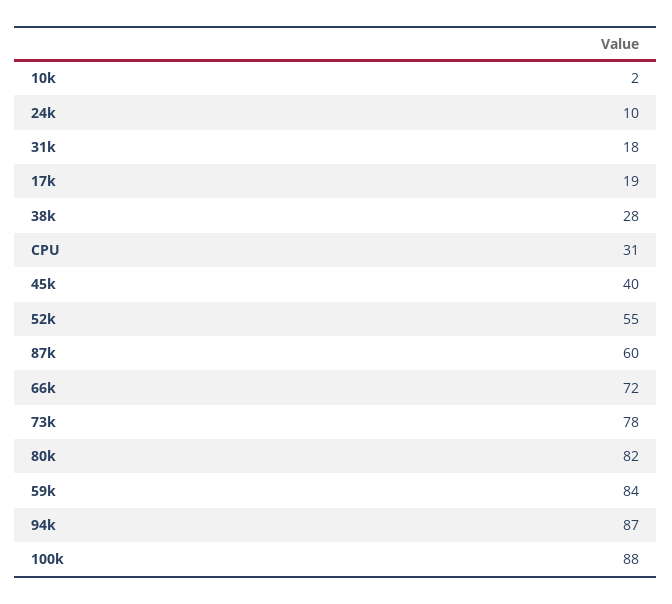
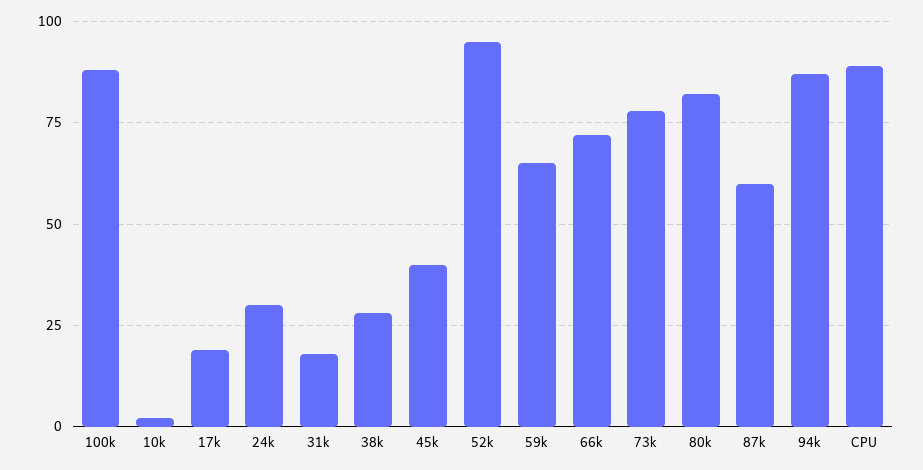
24k: 10 -> 30
CPU: 31 -> 90
52k: 55 -> 95
59k: 84 -> 65

